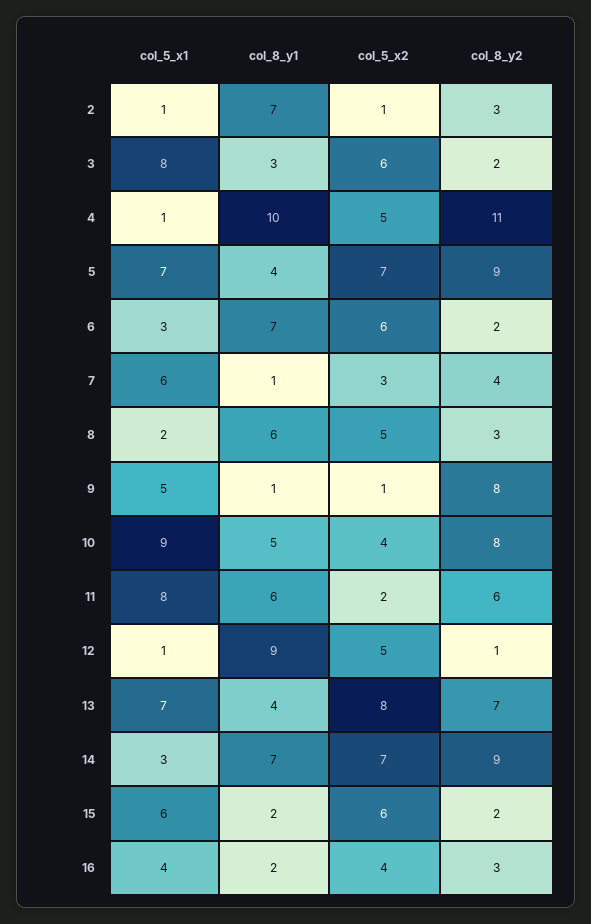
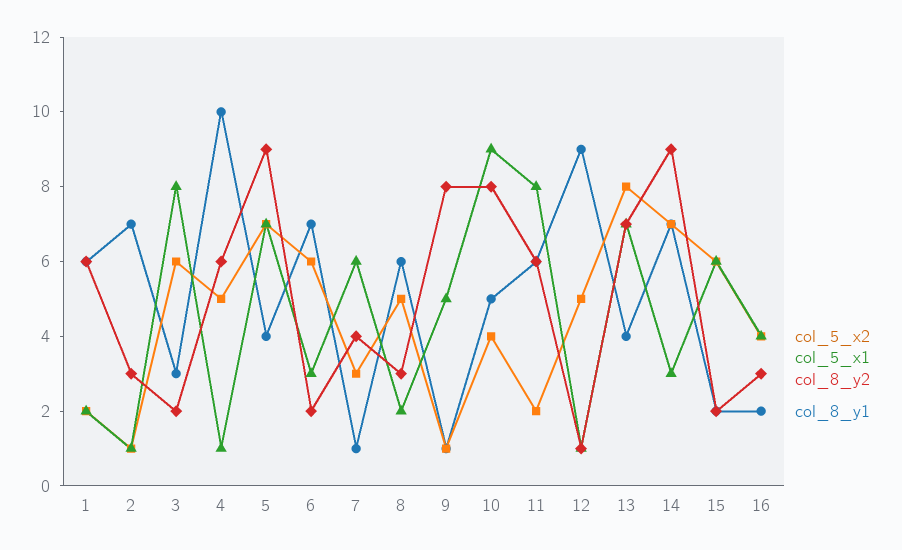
col_8_y2, 4: 11 -> 6
col_5_x2, 1: none -> 2
col_5_x1, 1: none -> 2
col_8_y2, 1: none -> 6
col_8_y1, 1: none -> 6

